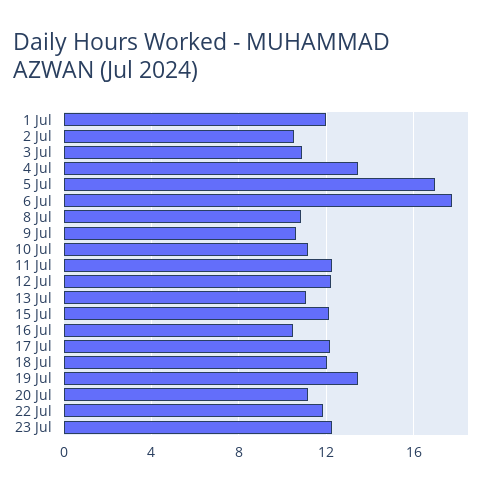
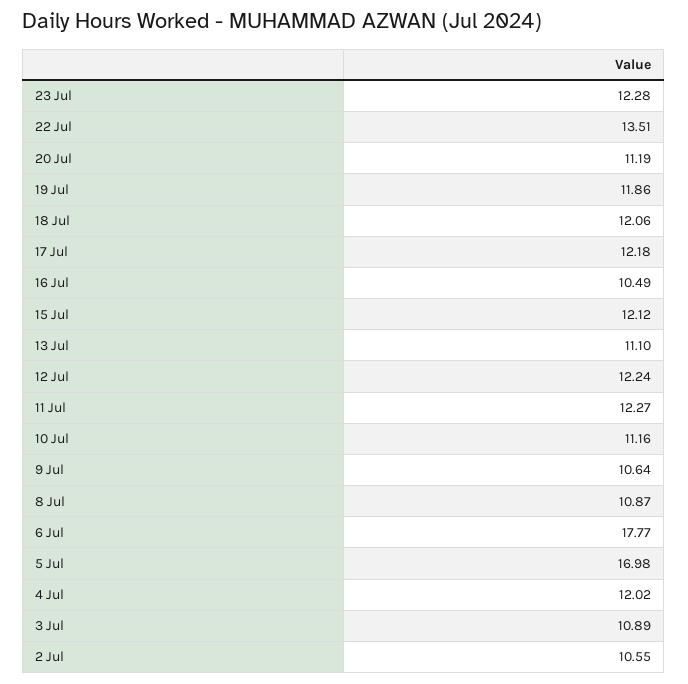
1 Jul: 12 -> none
4 Jul: 13.5 -> 12.02
19 Jul: 13.5 -> 11.86
22 Jul: 12 -> 13.51

